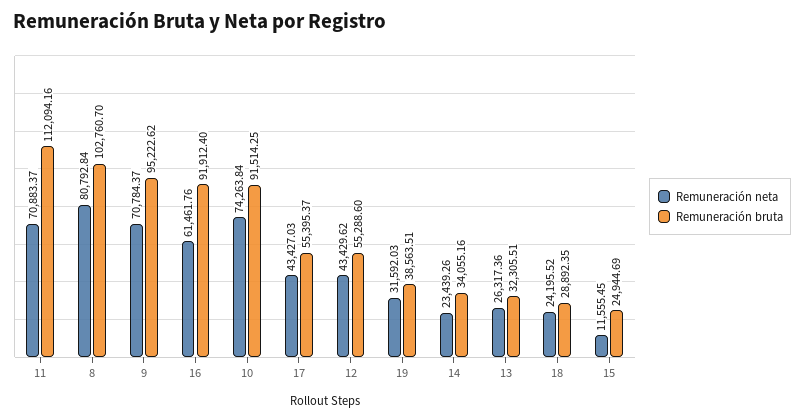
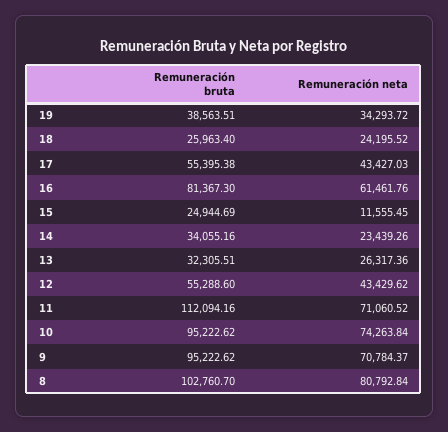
Remuneración neta, 11: 70883.37 -> 71060.52
Remuneración bruta, 16: 91912.4 -> 81367.3
Remuneración bruta, 10: 91514.25 -> 95222.62
Remuneración bruta, 17: 55395.37 -> 55395.38
Remuneración neta, 19: 31592.03 -> 34293.72
Remuneración bruta, 18: 28892.35 -> 25963.4

